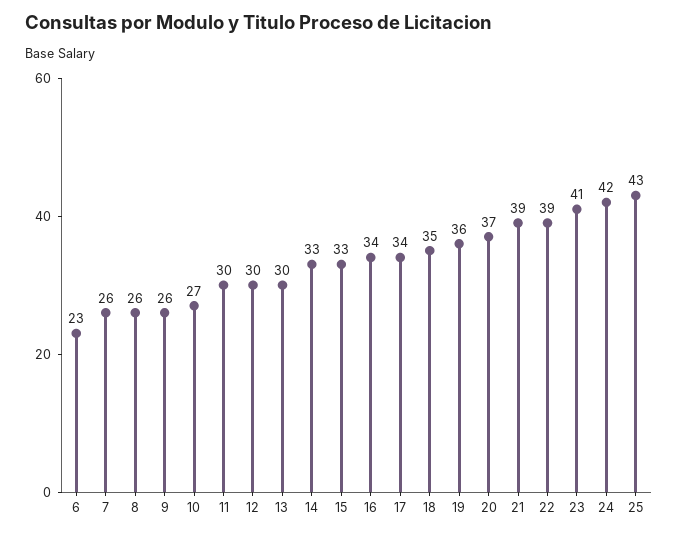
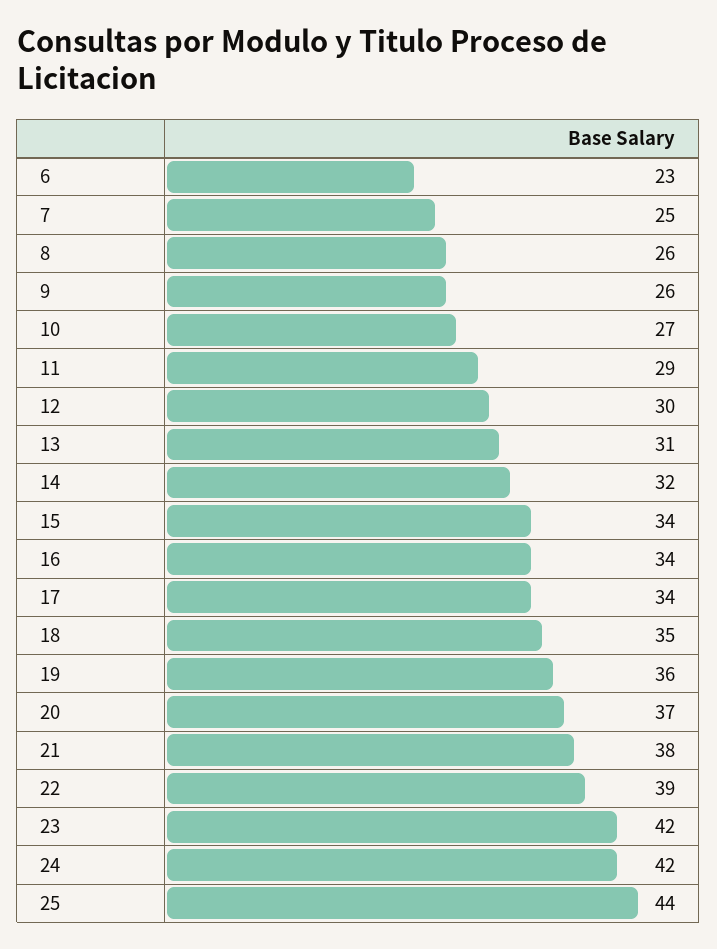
7: 26 -> 25
11: 30 -> 29
13: 30 -> 31
14: 33 -> 32
15: 33 -> 34
21: 39 -> 38
23: 41 -> 42
25: 43 -> 44

